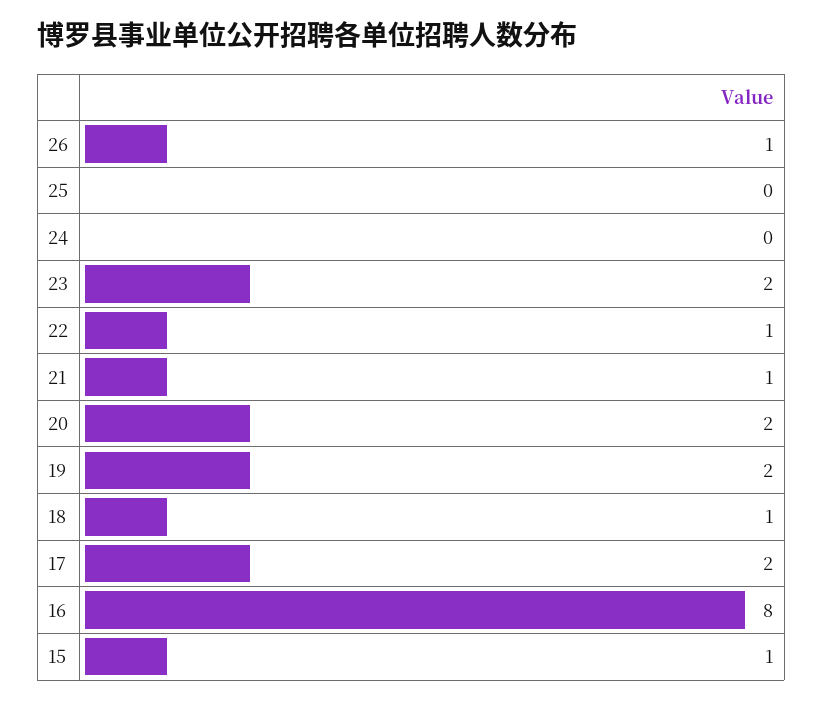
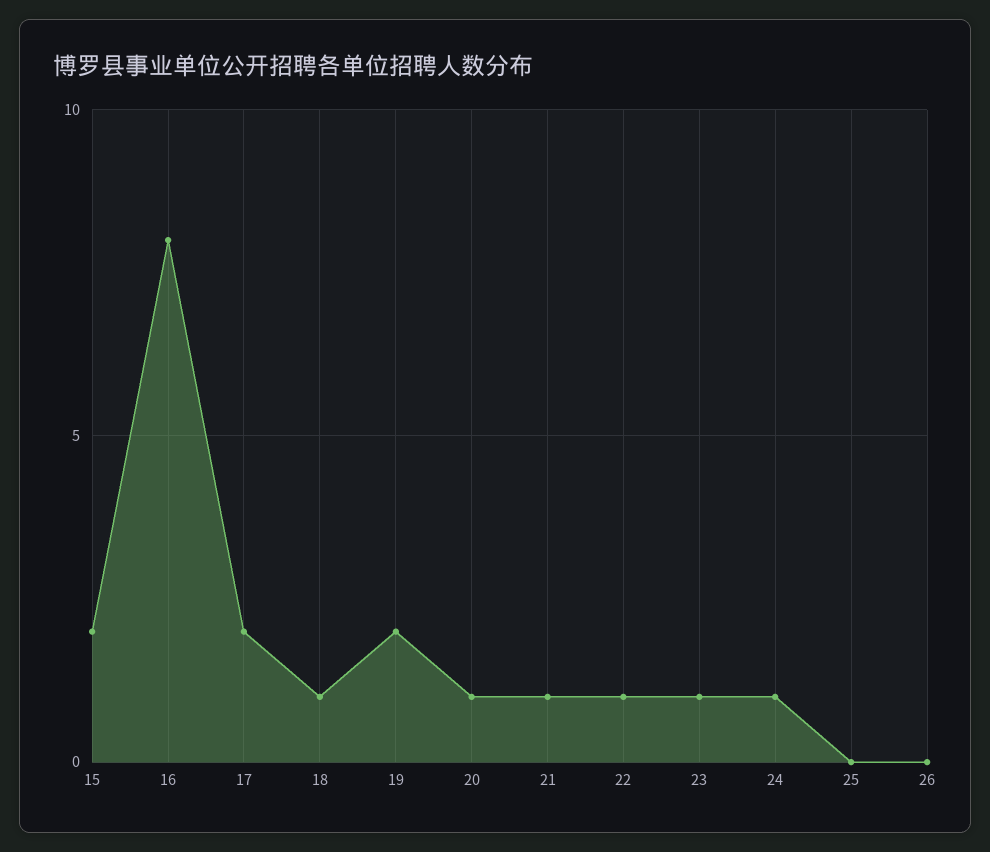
26: 1 -> 0
24: 0 -> 1
23: 2 -> 1
20: 2 -> 1
15: 1 -> 2

